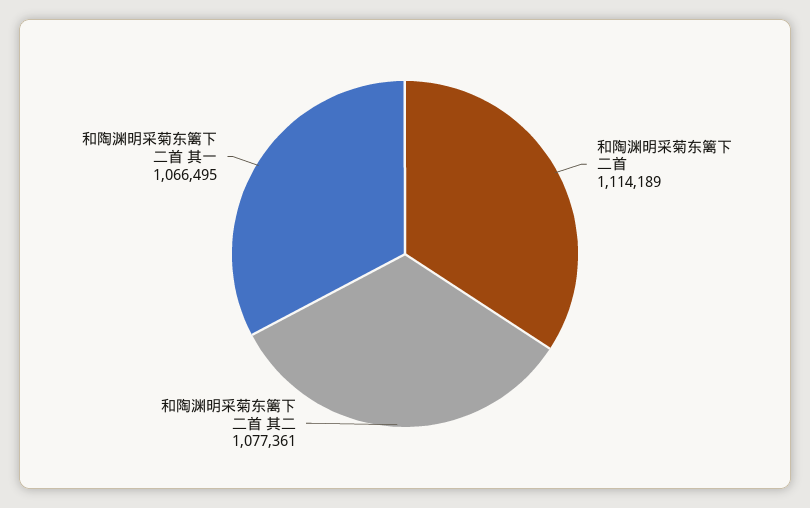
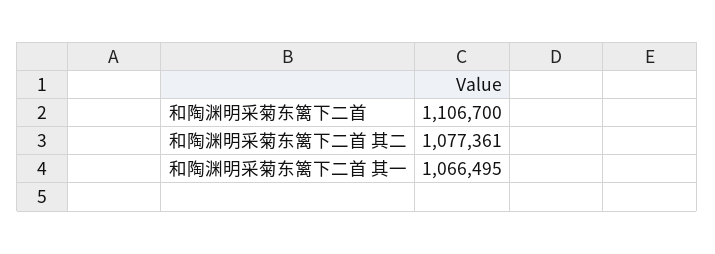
和陶渊明采菊东篱下二首: 1114189 -> 1106700

